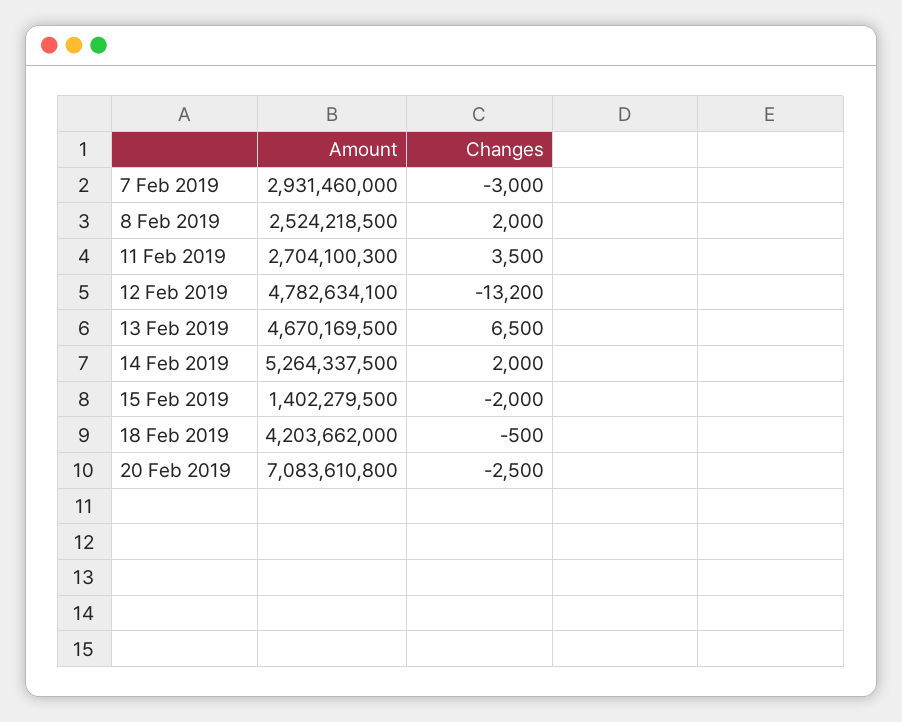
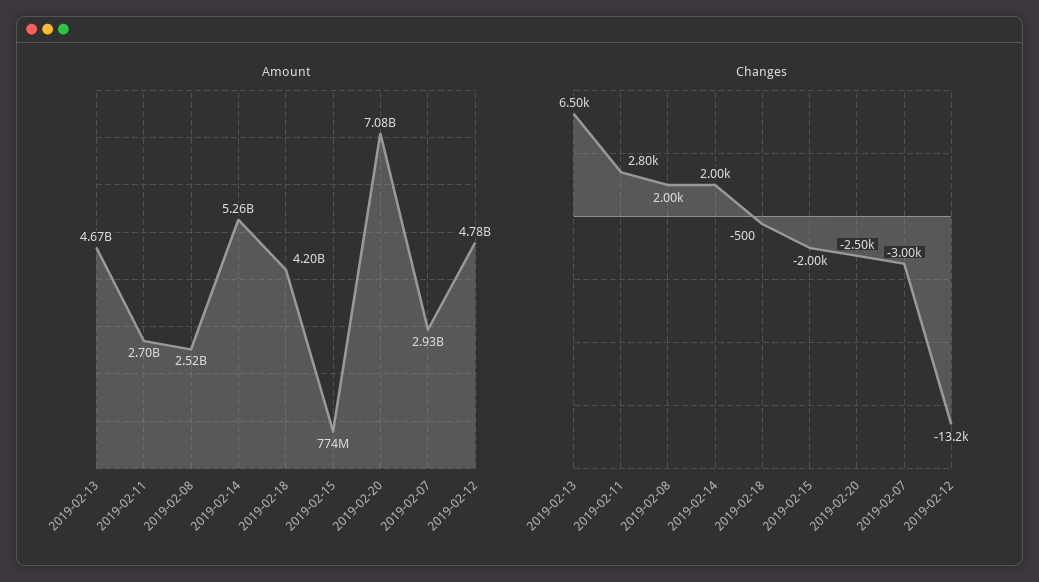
Changes, 11 Feb 2019: 3500 -> 2800
Amount, 15 Feb 2019: 1402279500 -> 774000000

